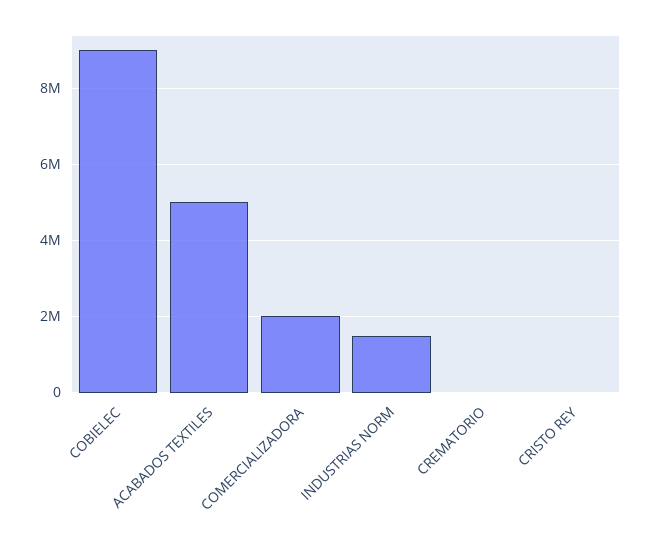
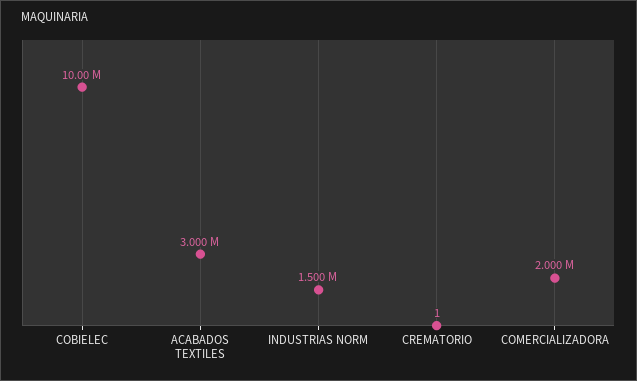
COBIELEC: 9000000 -> 10000000
ACABADOS TEXTILES: 5000000 -> 3000000
CRISTO REY: 0 -> none

